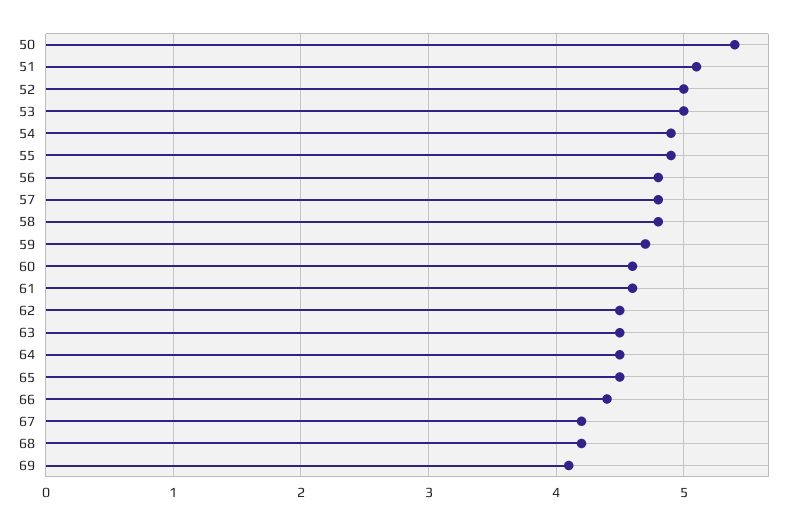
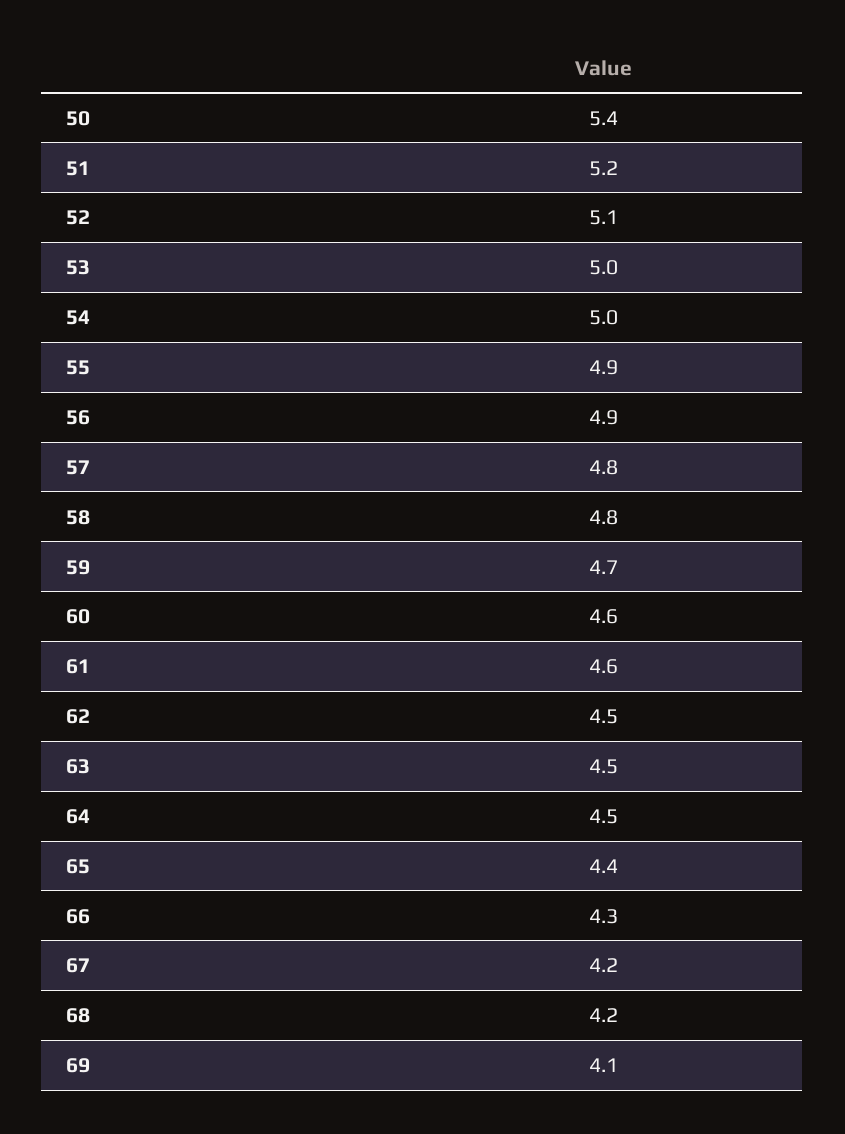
51: 5.1 -> 5.2
52: 5 -> 5.1
54: 4.9 -> 5
56: 4.8 -> 4.9
65: 4.5 -> 4.4
66: 4.4 -> 4.3

